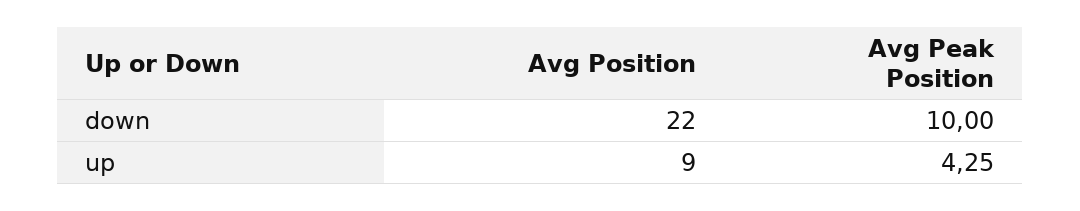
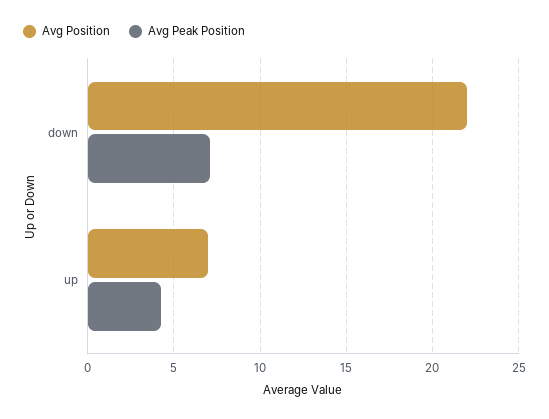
Avg Peak Position, down: 10 -> 7
Avg Position, up: 9 -> 7

